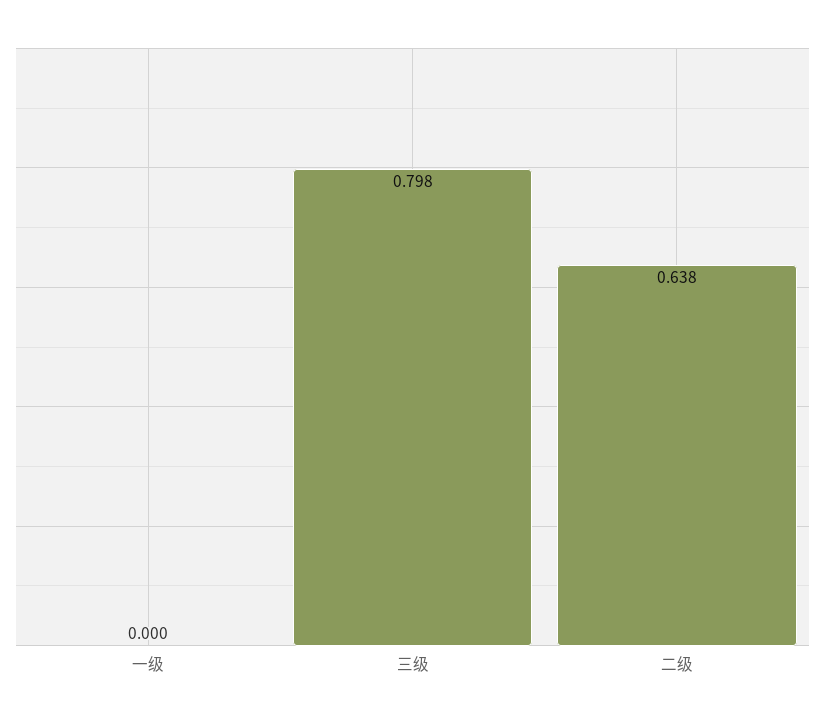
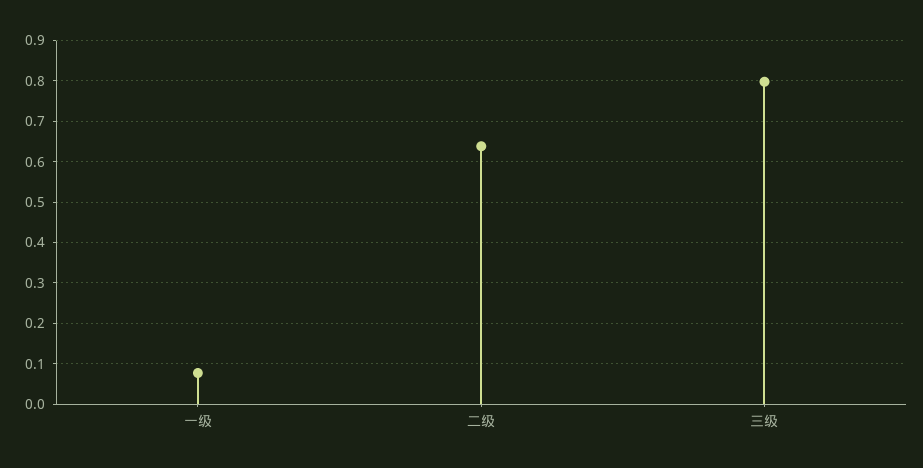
一级: 0 -> 0.08

